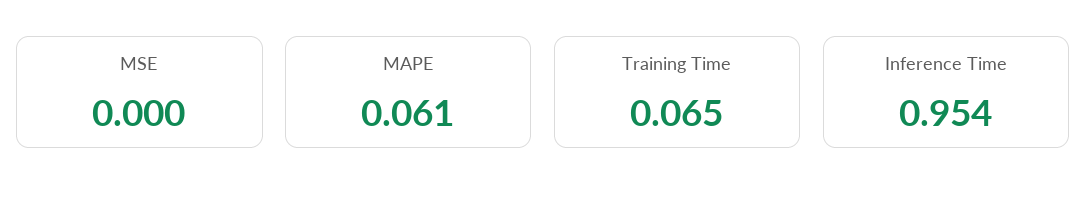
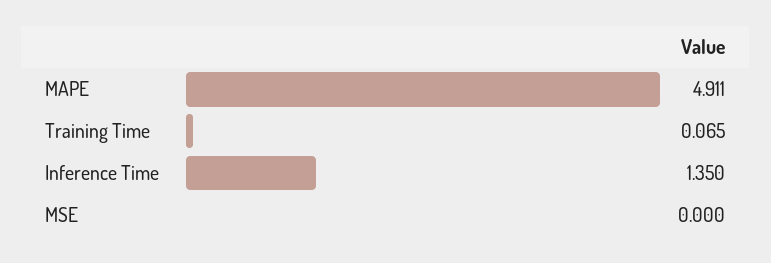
MAPE: 0.061 -> 4.911
Inference Time: 0.954 -> 1.35

